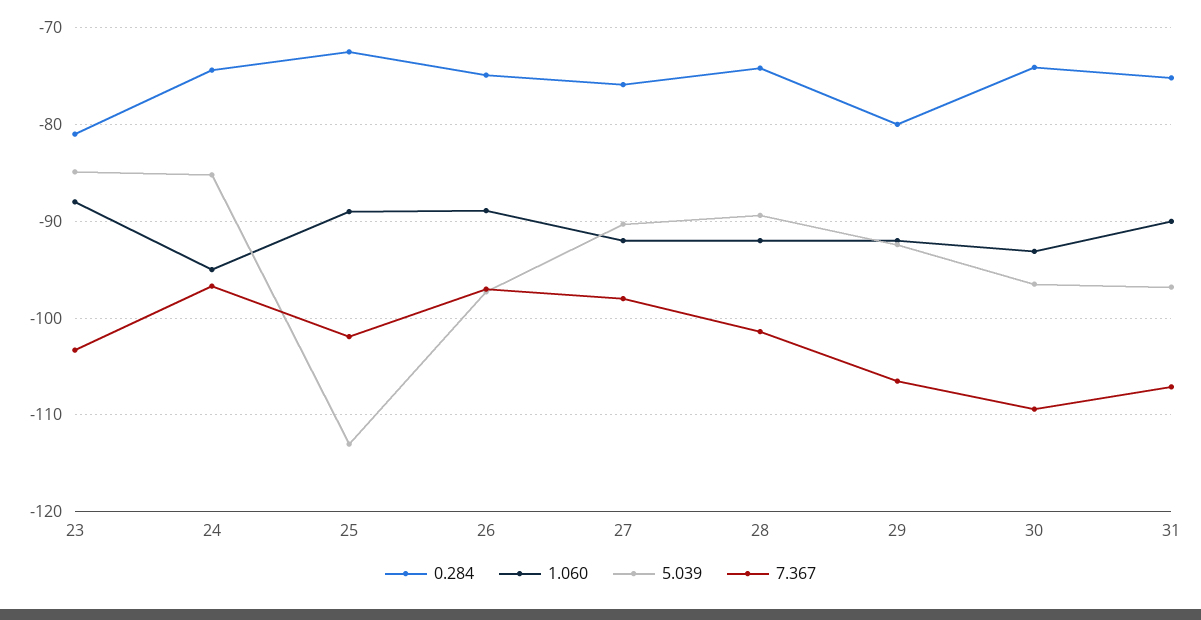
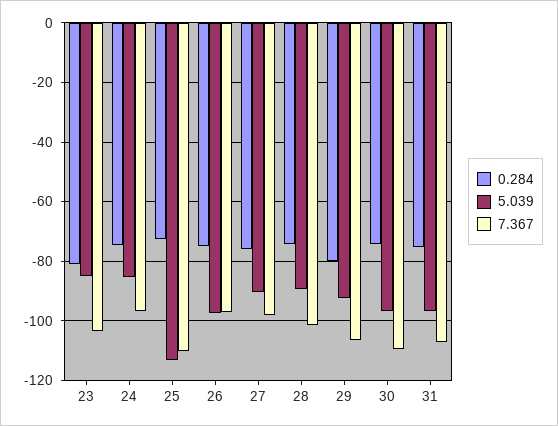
1.060, 23: -88 -> none
1.060, 24: -95 -> none
1.060, 25: -89 -> none
7.367, 25: -102 -> -110
1.060, 26: -89 -> none
1.060, 27: -92 -> none
1.060, 28: -92 -> none
1.060, 29: -92 -> none
1.060, 30: -93 -> none
1.060, 31: -90 -> none

